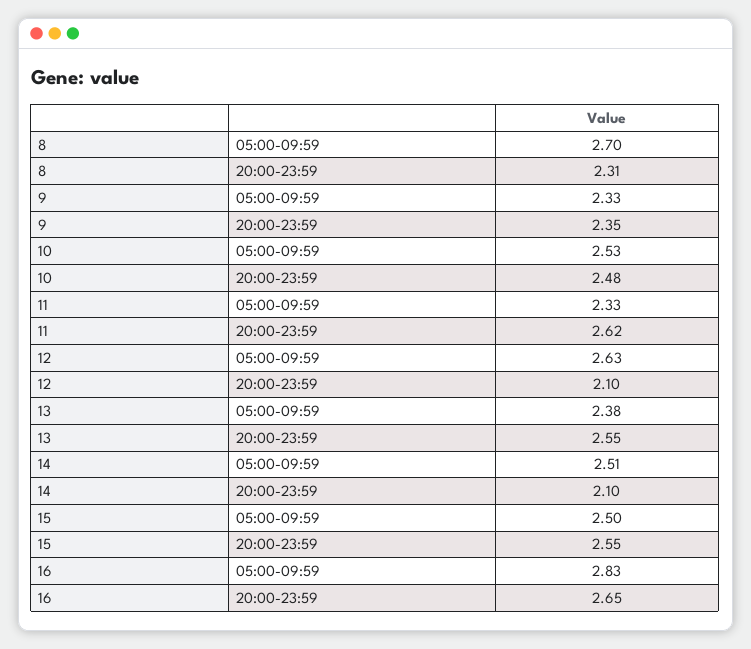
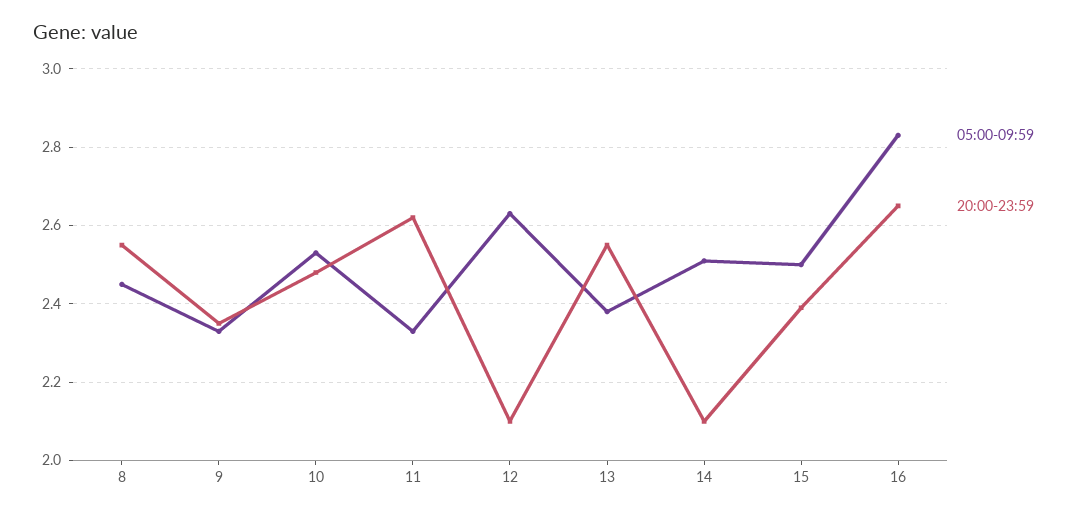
05:00-09:59, 8: 2.7 -> 2.45
20:00-23:59, 8: 2.31 -> 2.55
20:00-23:59, 15: 2.55 -> 2.4

